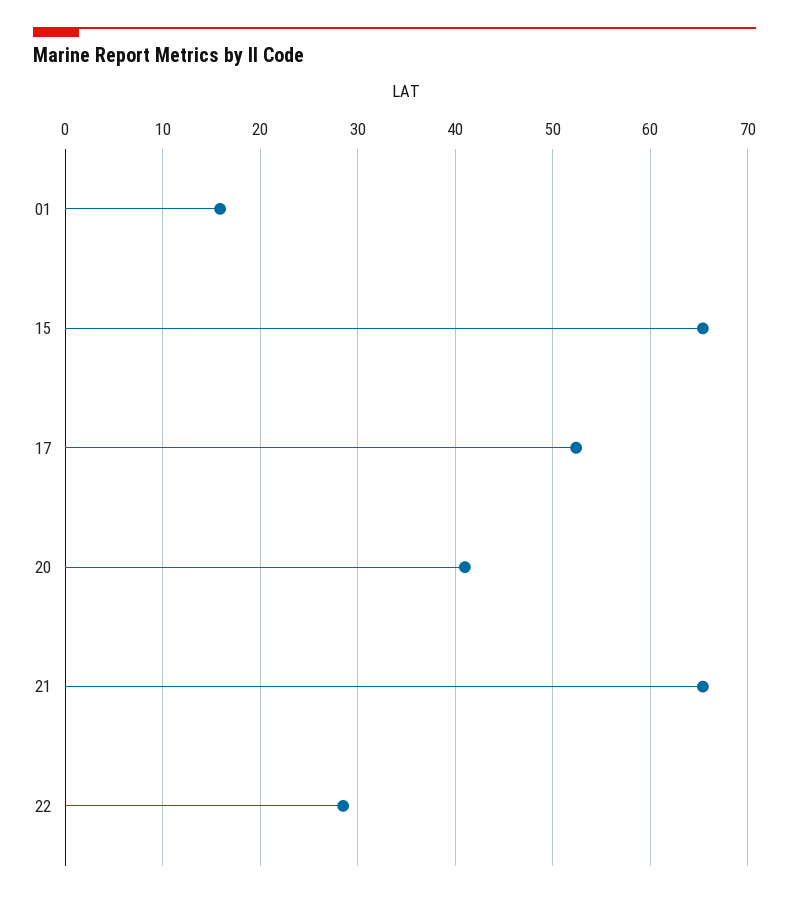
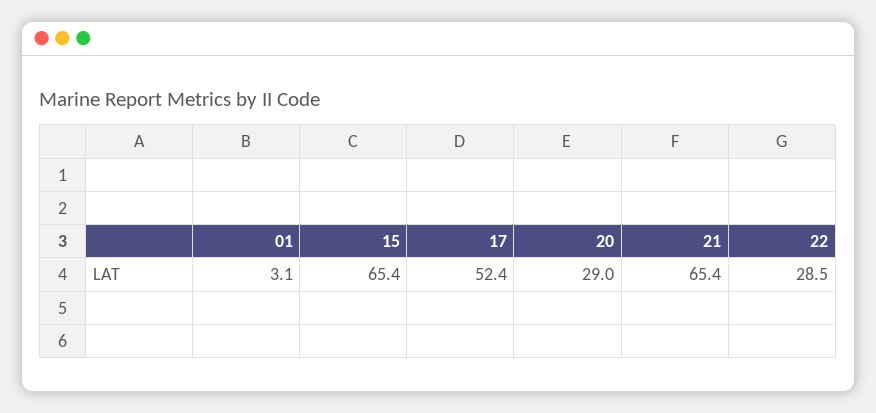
01: 16 -> 3.1
20: 41 -> 29

